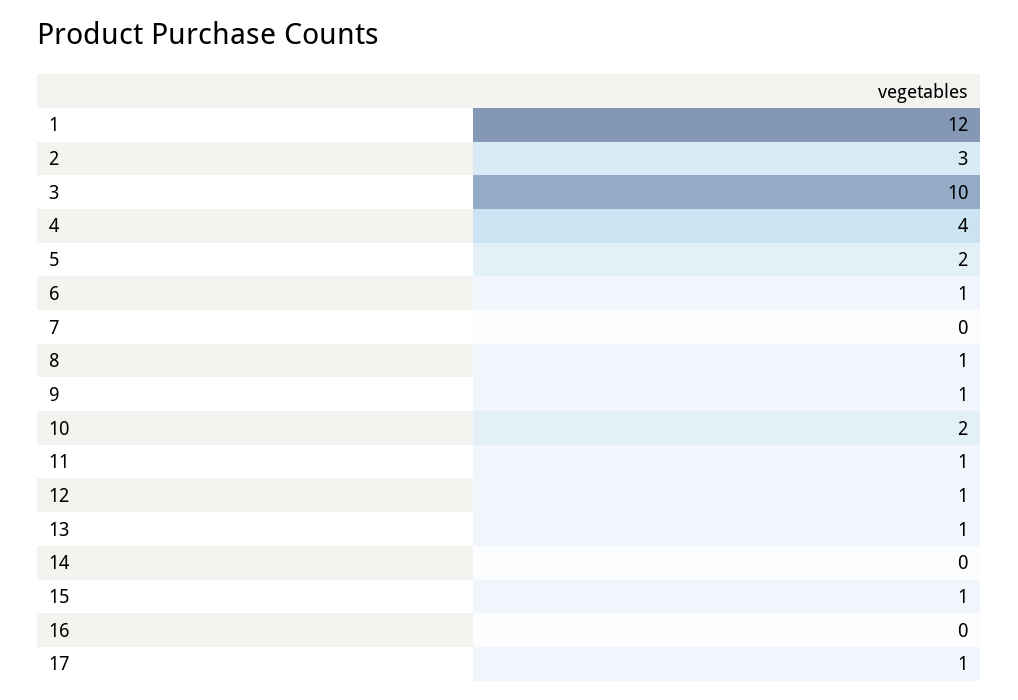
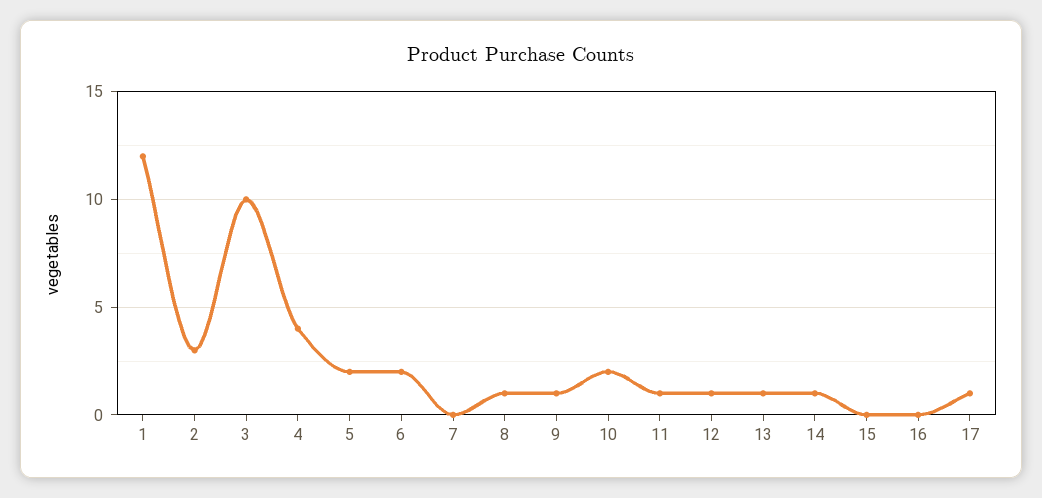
6: 1 -> 2
14: 0 -> 1
15: 1 -> 0

